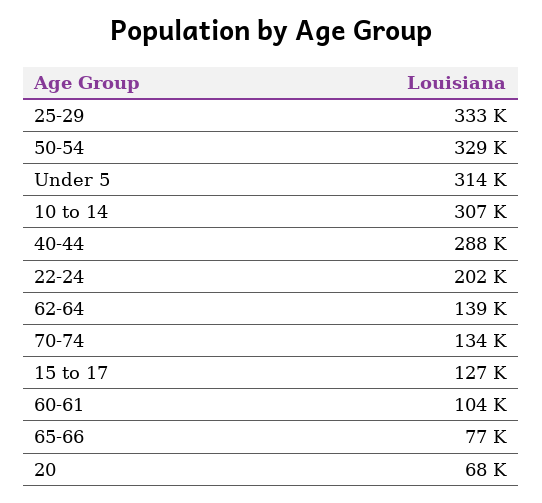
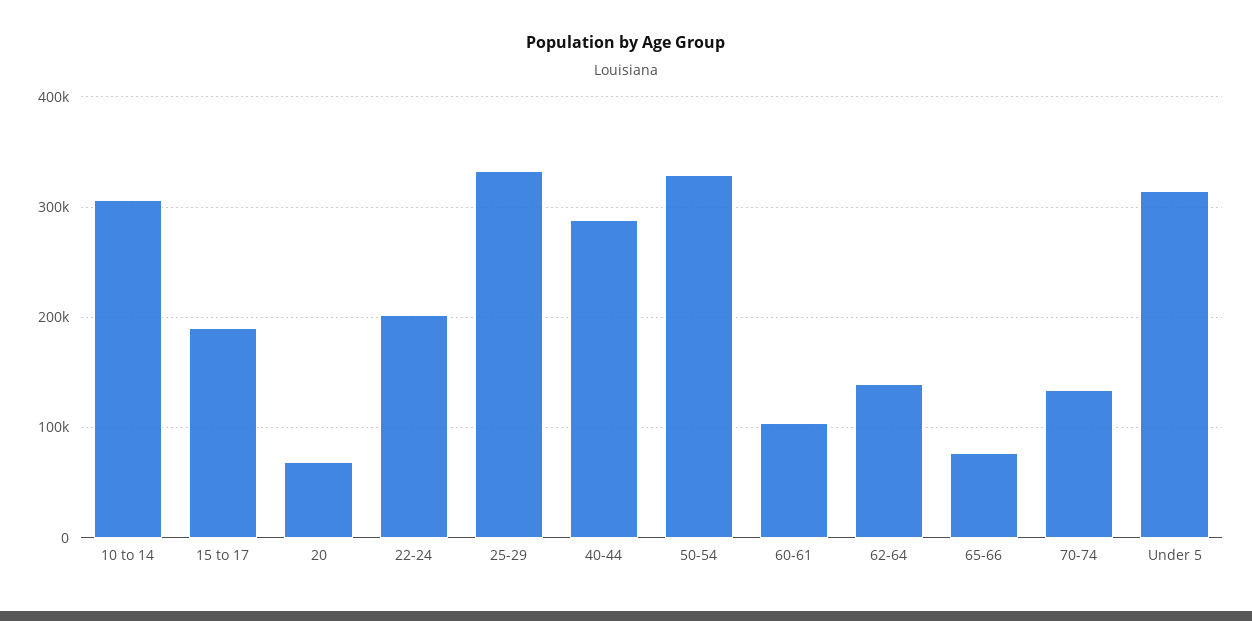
15 to 17: 127000 -> 190000

